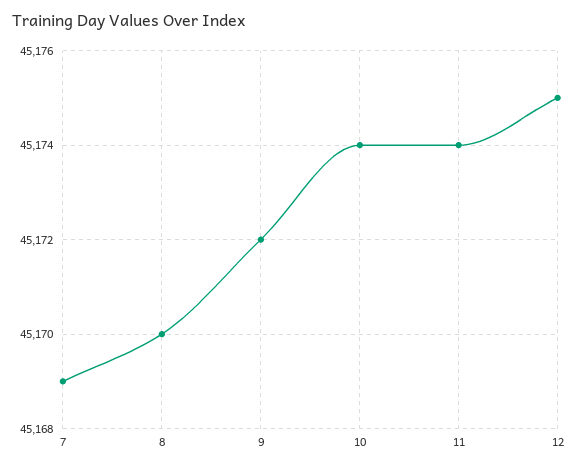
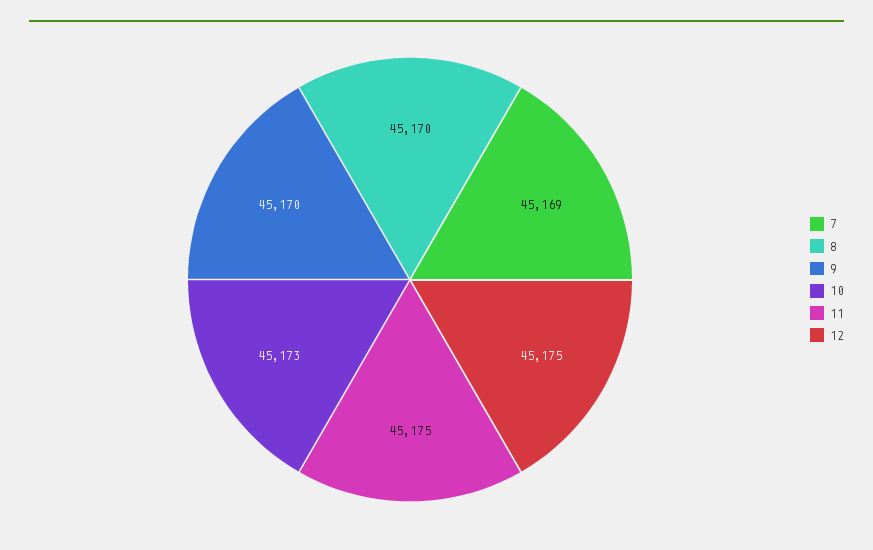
9: 45172 -> 45170
10: 45174 -> 45173
11: 45174 -> 45175

